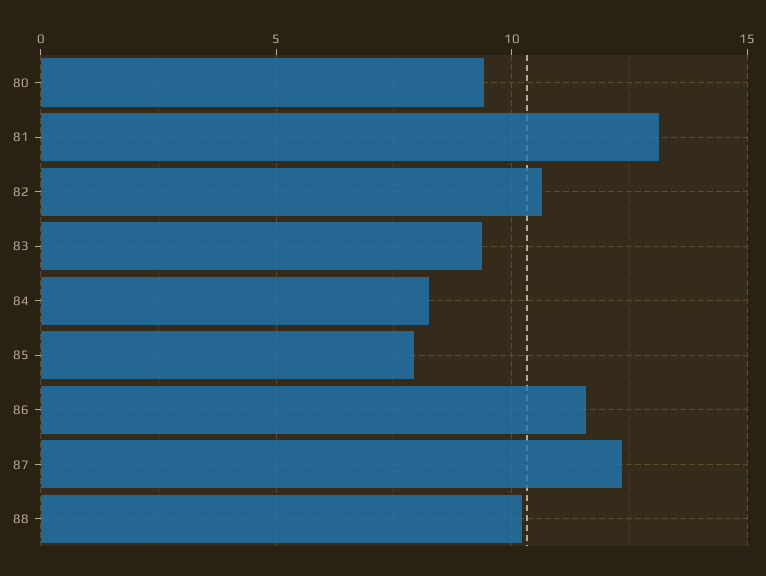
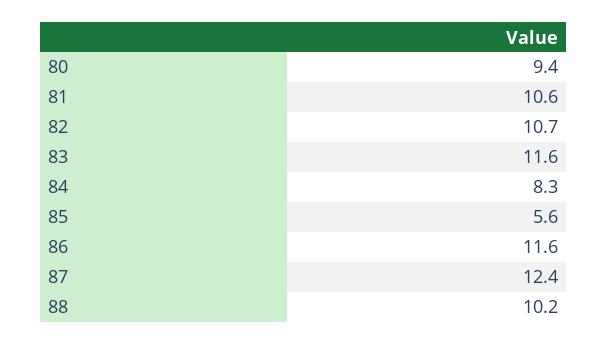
81: 13 -> 10.6
83: 9.5 -> 11.6
85: 8 -> 5.6

